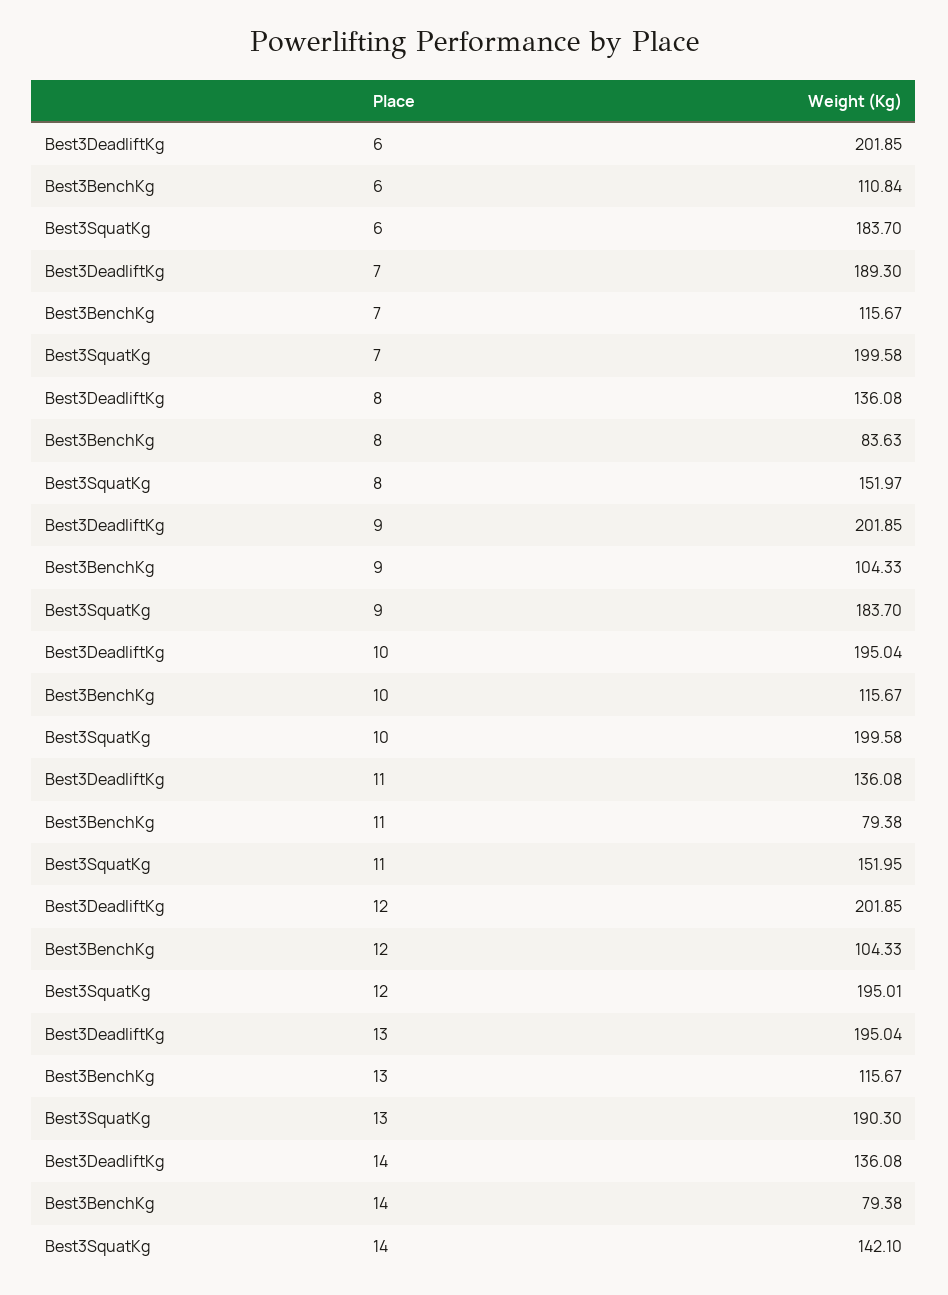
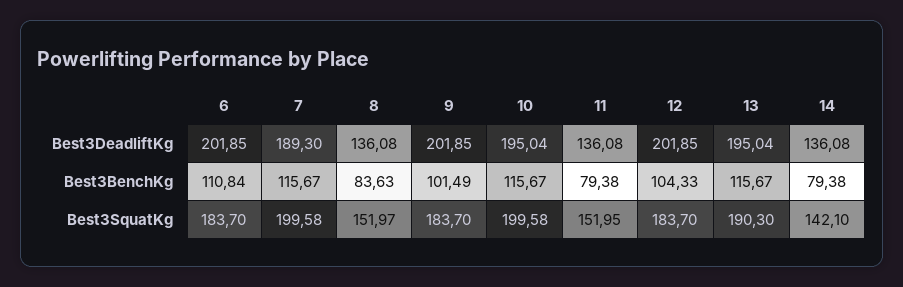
Best3BenchKg, 9: 104.33 -> 101.49
Best3SquatKg, 12: 195.01 -> 183.7

